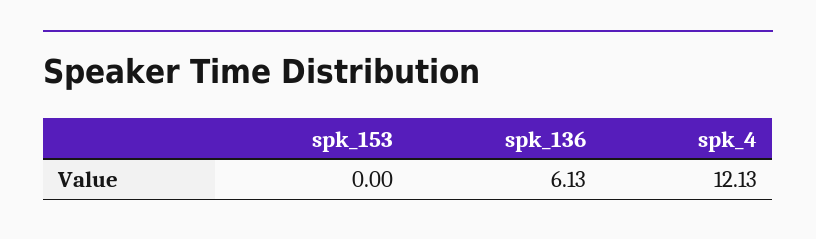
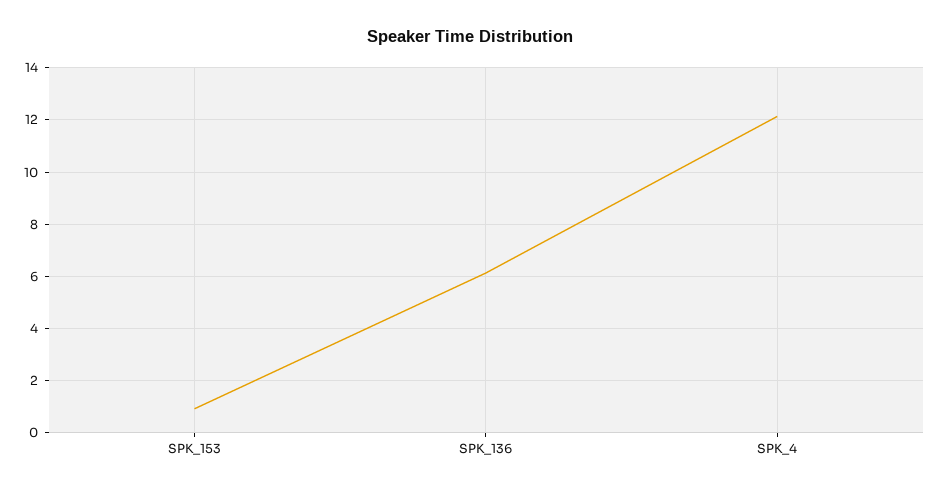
spk_153: 0 -> 1

